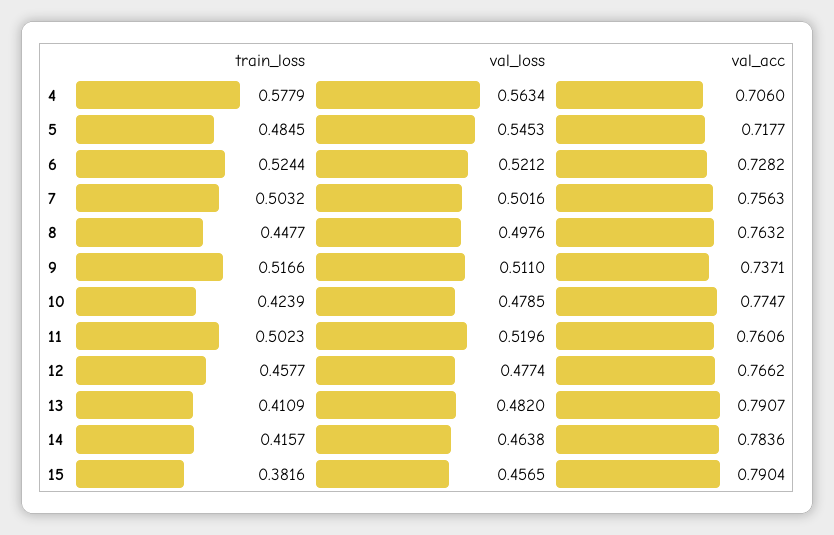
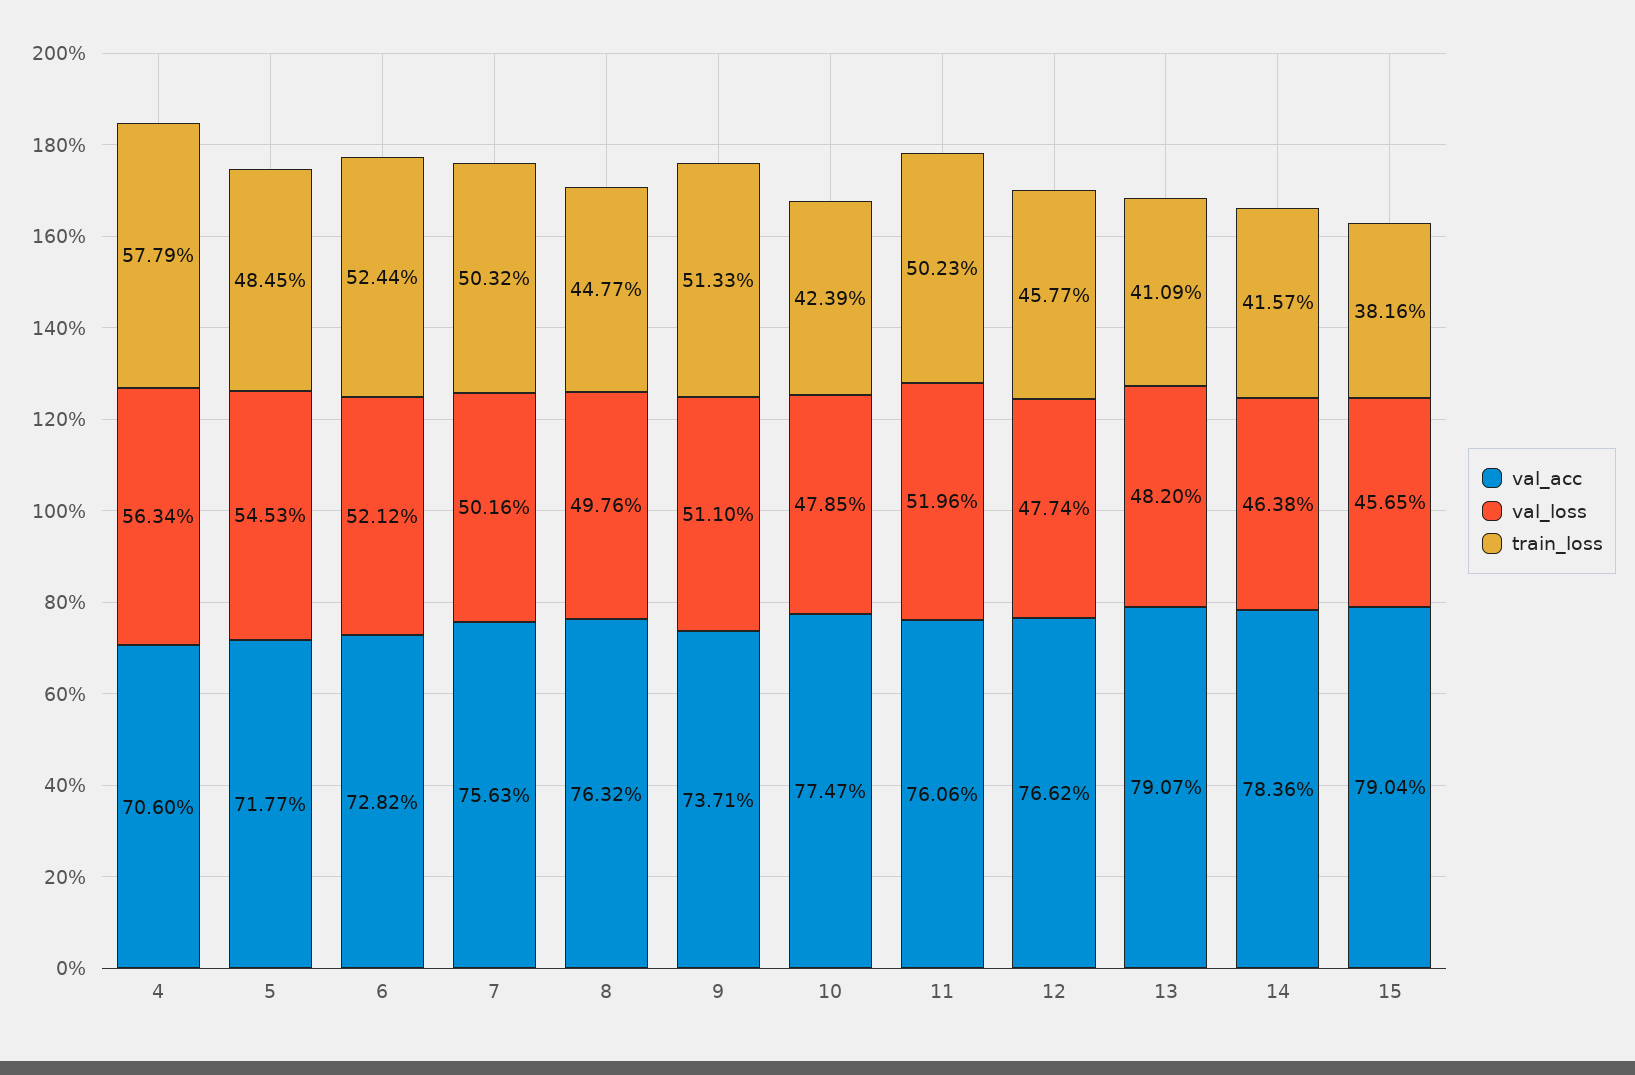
train_loss, 9: 0.5166 -> 0.5133

